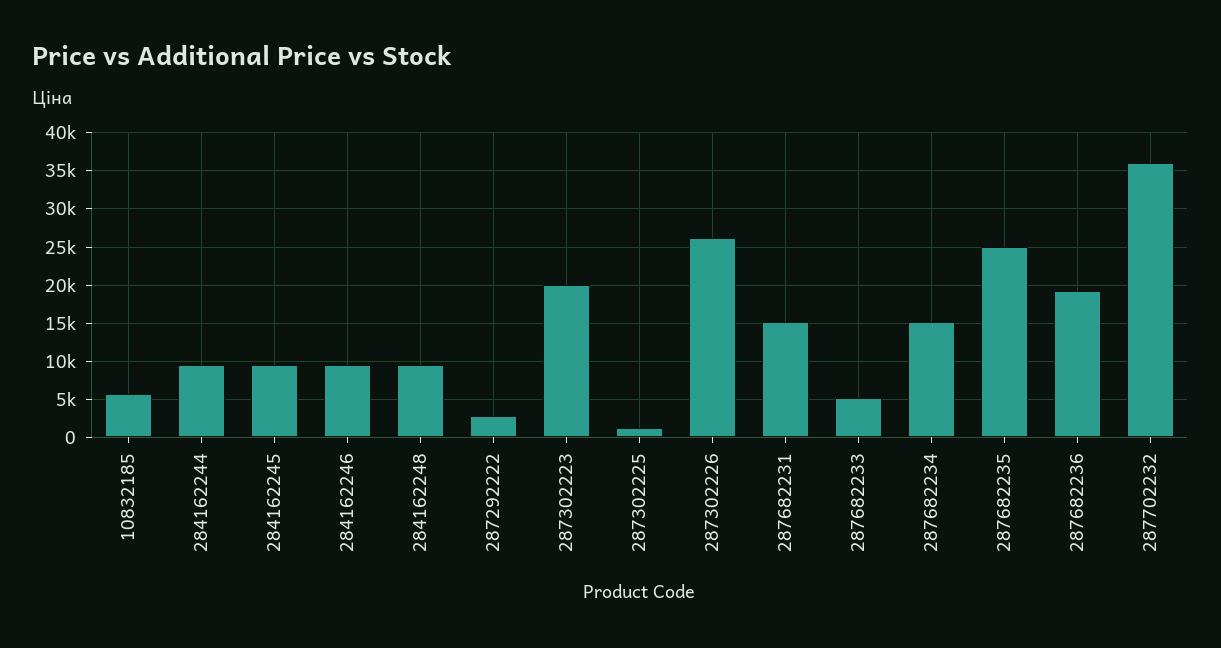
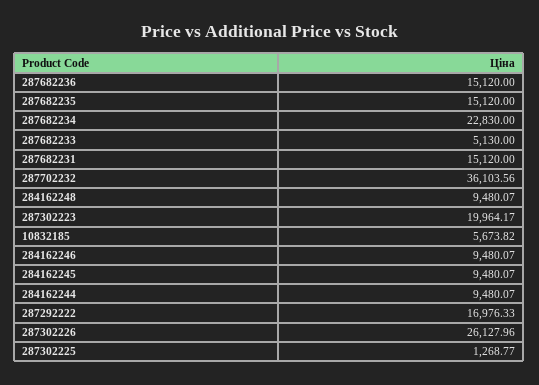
287292222: 3000 -> 16976.33
287682234: 15000 -> 22830
287682235: 25000 -> 15120
287682236: 19000 -> 15120

